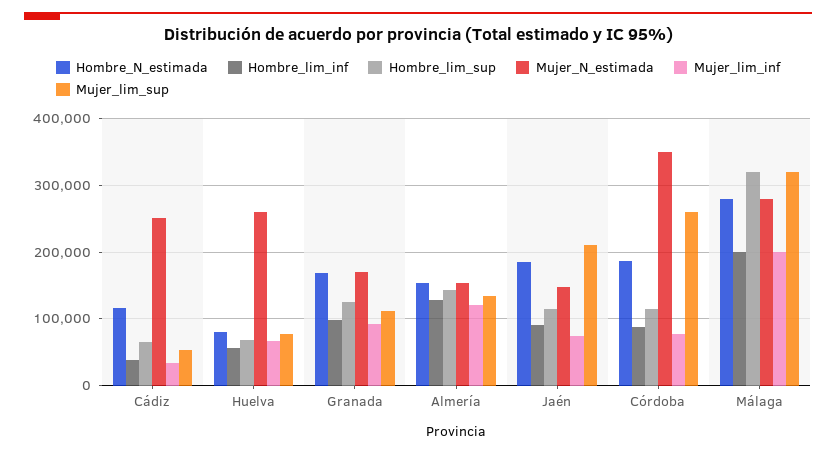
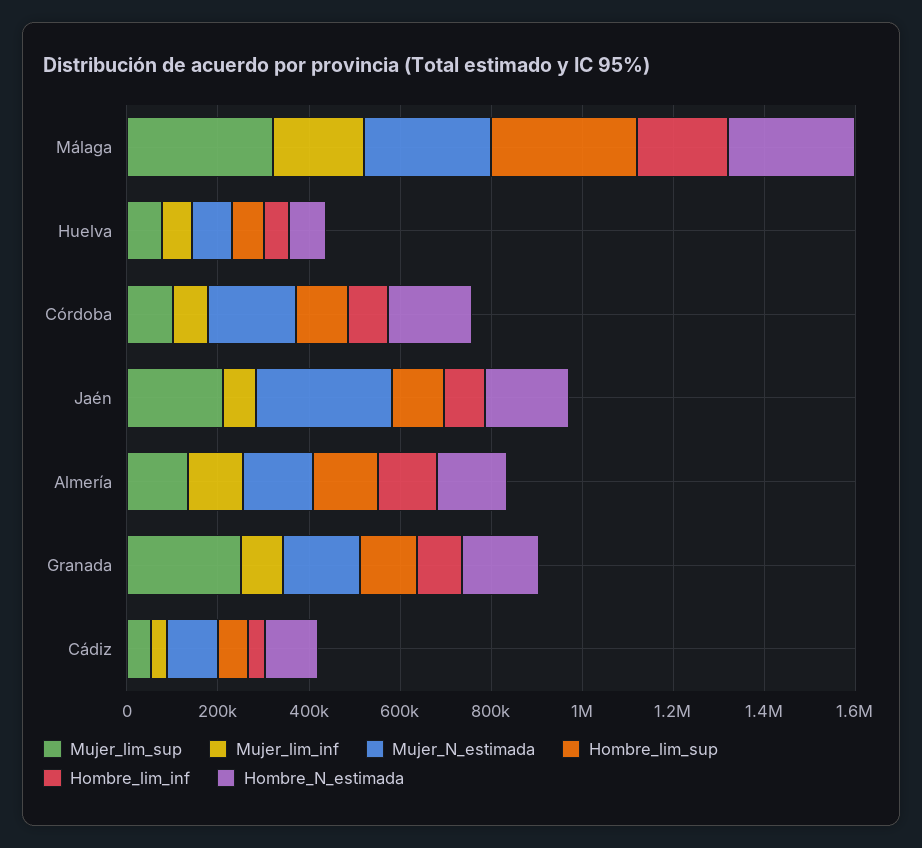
Mujer_N_estimada, Cádiz: 250000 -> 100000
Mujer_N_estimada, Huelva: 260000 -> 100000
Mujer_lim_sup, Granada: 110000 -> 250000
Mujer_N_estimada, Jaén: 150000 -> 300000
Mujer_N_estimada, Córdoba: 350000 -> 200000
Mujer_lim_sup, Córdoba: 260000 -> 100000

